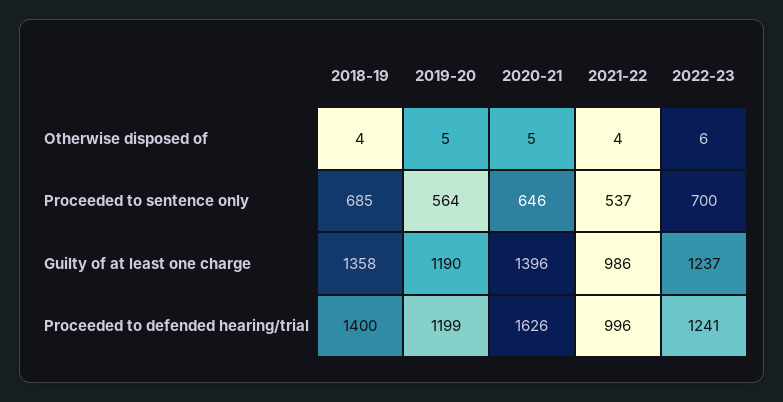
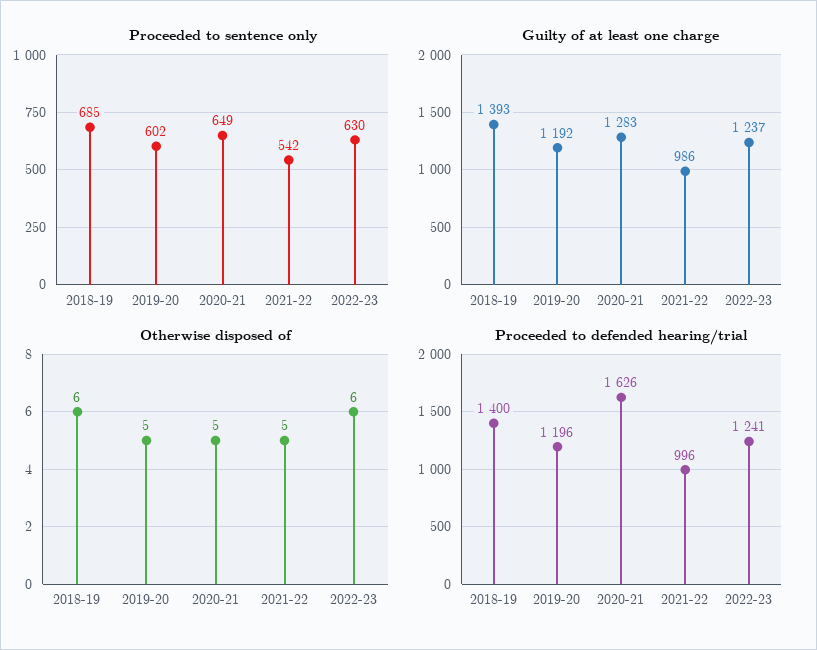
Otherwise disposed of, 2018-19: 4 -> 6
Otherwise disposed of, 2021-22: 4 -> 5
Proceeded to sentence only, 2019-20: 564 -> 602
Proceeded to sentence only, 2020-21: 646 -> 649
Proceeded to sentence only, 2021-22: 537 -> 542
Proceeded to sentence only, 2022-23: 700 -> 630
Guilty of at least one charge, 2018-19: 1358 -> 1393
Guilty of at least one charge, 2019-20: 1190 -> 1192
Guilty of at least one charge, 2020-21: 1396 -> 1283
Proceeded to defended hearing/trial, 2019-20: 1199 -> 1196

